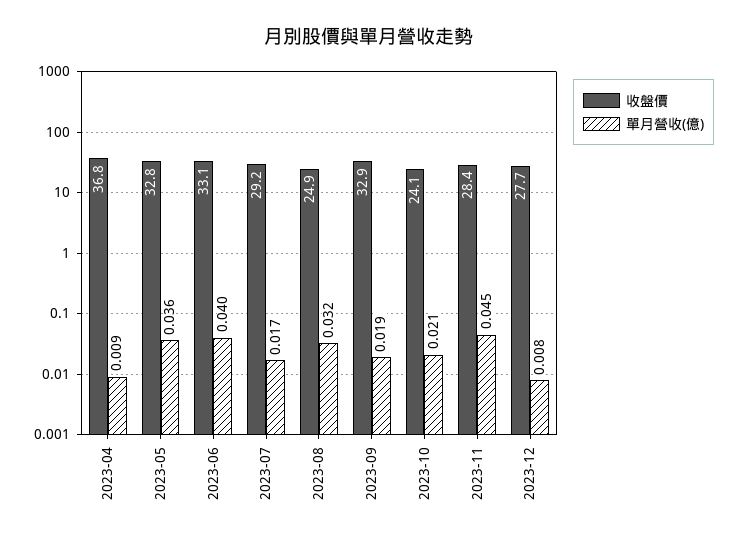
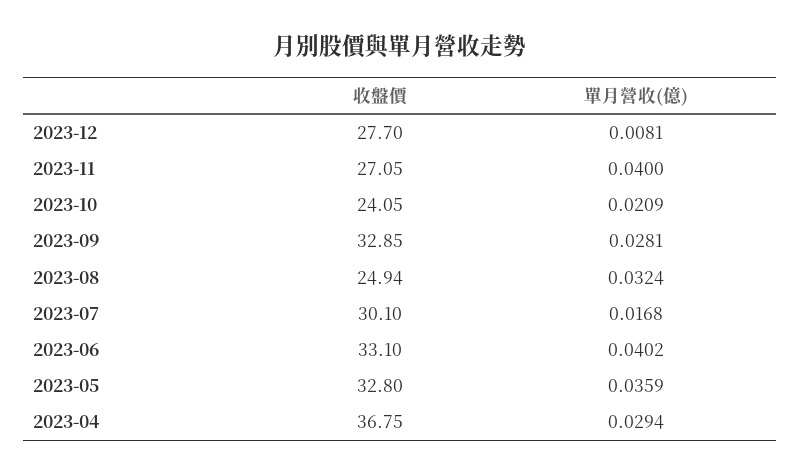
單月營收(億), 2023-04: 0.009 -> 0.0294
收盤價, 2023-07: 29.2 -> 30.1
單月營收(億), 2023-09: 0.019 -> 0.0281
收盤價, 2023-11: 28.4 -> 27.05
單月營收(億), 2023-11: 0.045 -> 0.04

